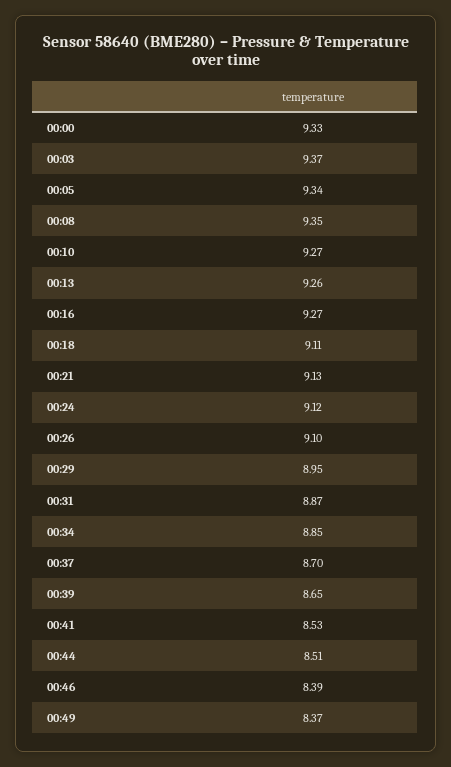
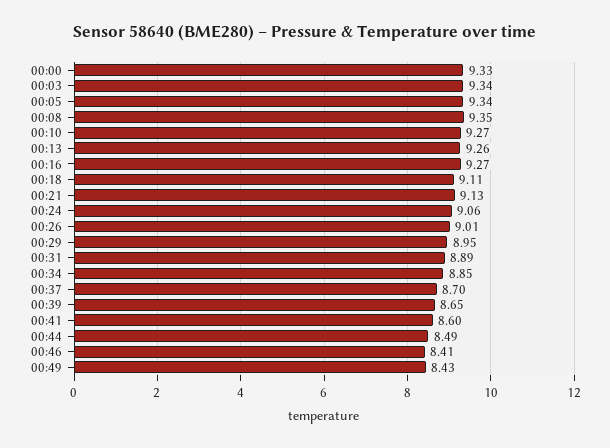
00:03: 9.37 -> 9.34
00:24: 9.12 -> 9.06
00:26: 9.1 -> 9.01
00:31: 8.87 -> 8.89
00:41: 8.53 -> 8.6
00:44: 8.51 -> 8.49
00:46: 8.39 -> 8.41
00:49: 8.37 -> 8.43

